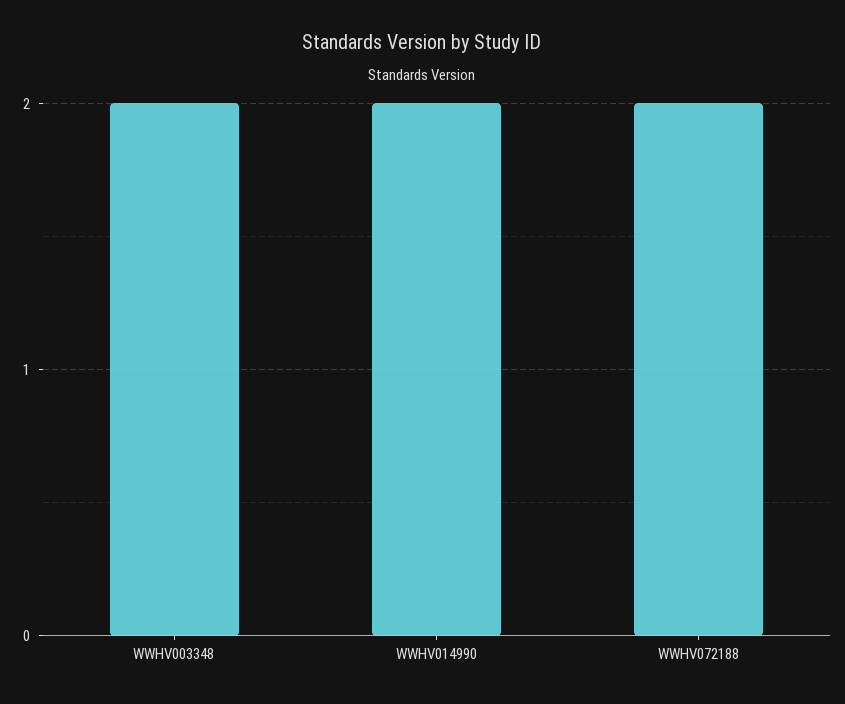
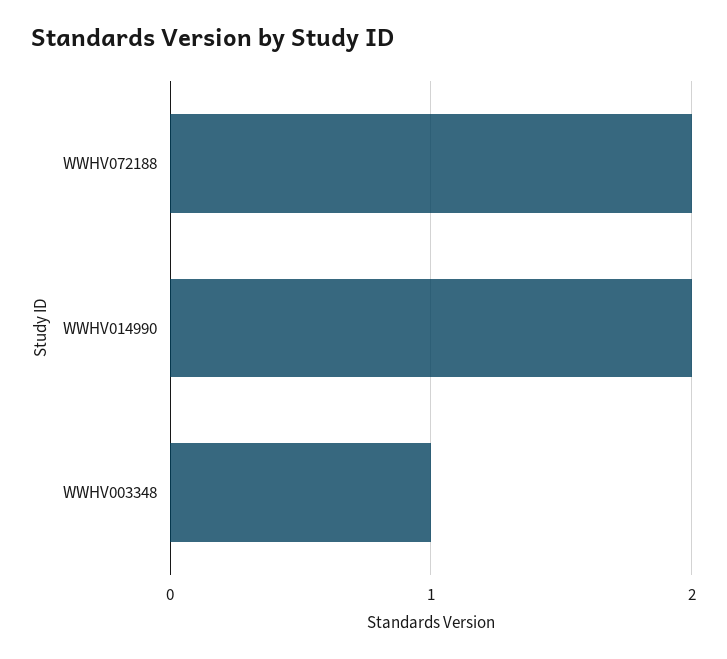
WWHV003348: 2 -> 1

